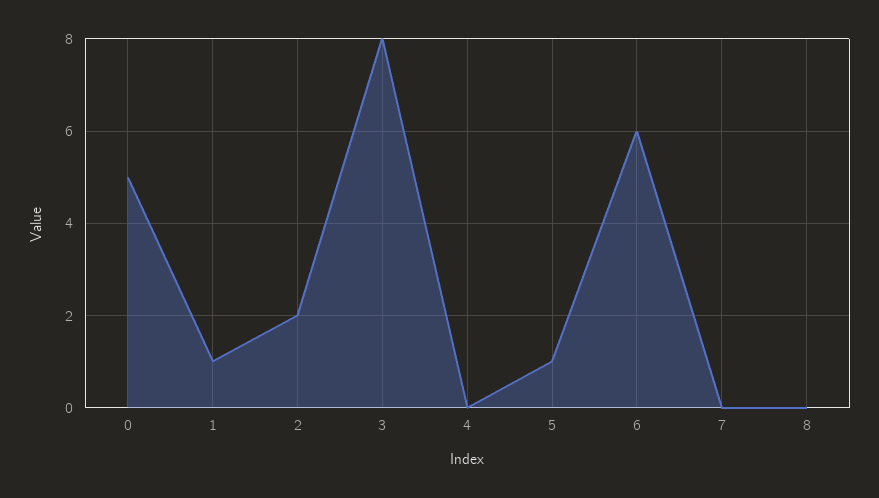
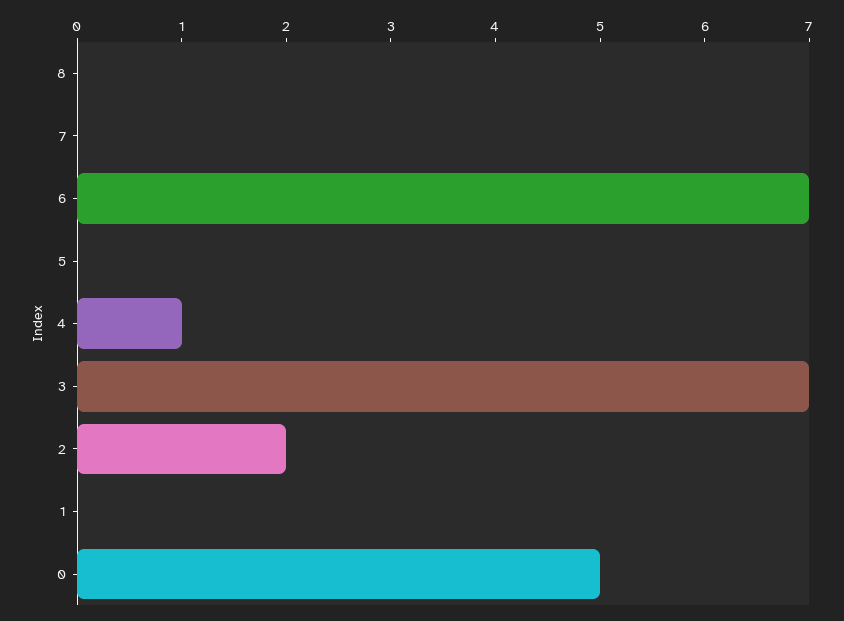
1: 1 -> 0
3: 8 -> 7
4: 0 -> 1
5: 1 -> 0
6: 6 -> 7

